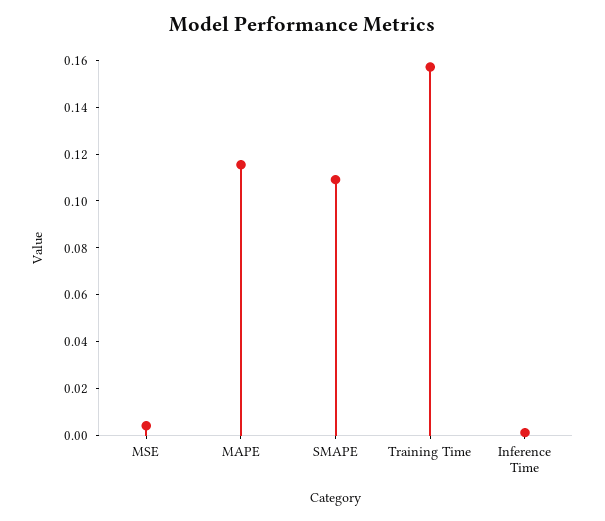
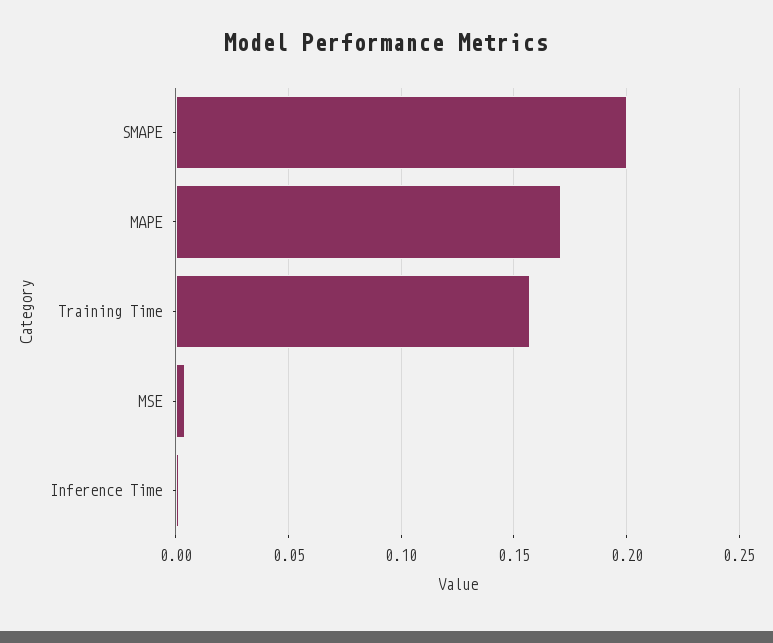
MAPE: 0.115 -> 0.17
SMAPE: 0.11 -> 0.2

